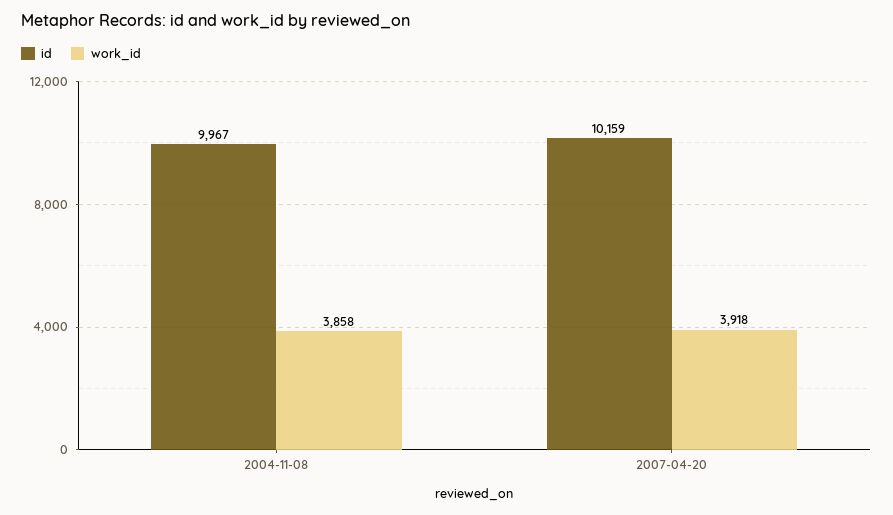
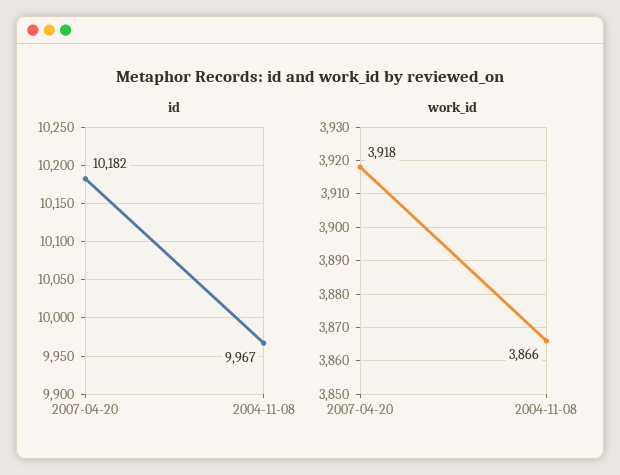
work_id, 2004-11-08: 3858 -> 3866
id, 2007-04-20: 10159 -> 10182

